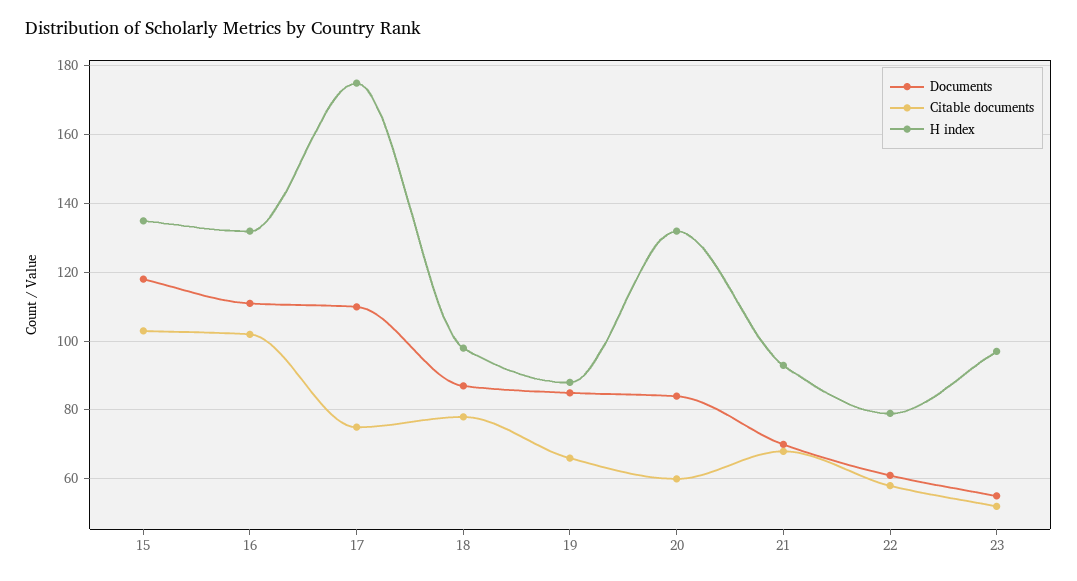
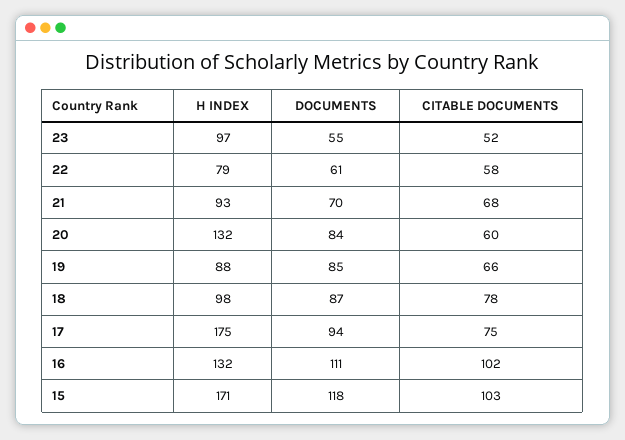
H index, 15: 135 -> 171
Documents, 17: 110 -> 94

